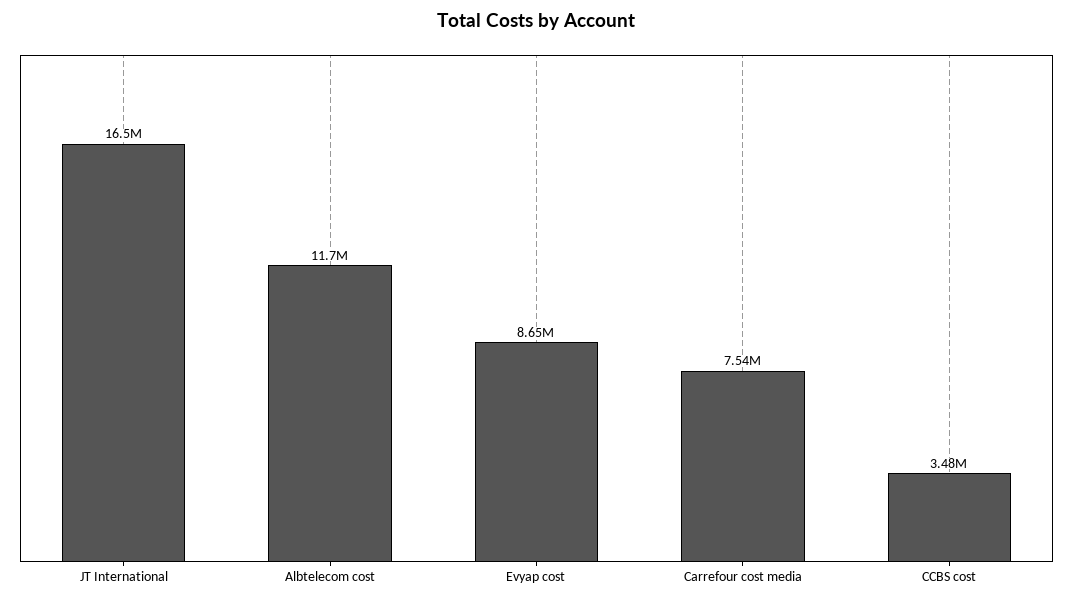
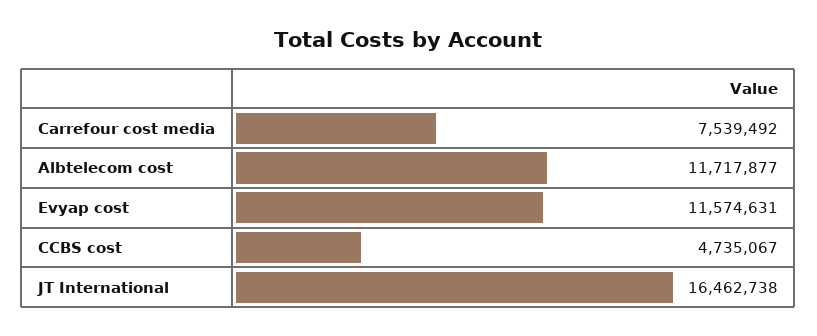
Evyap cost: 8650000 -> 11574631
CCBS cost: 3480000 -> 4735067

